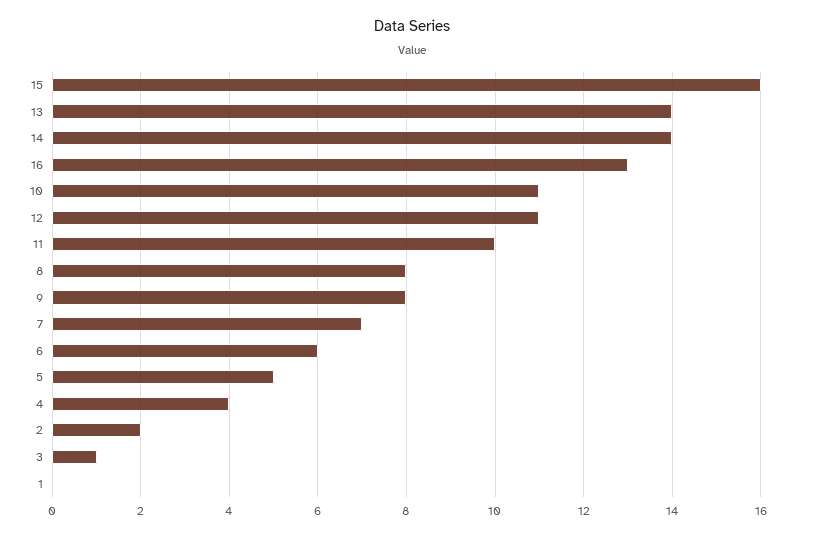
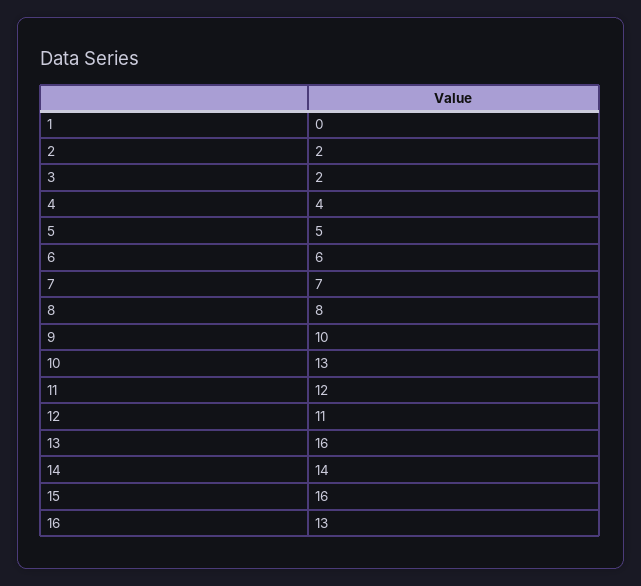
13: 14 -> 16
10: 11 -> 13
11: 10 -> 12
9: 8 -> 10
3: 1 -> 2

